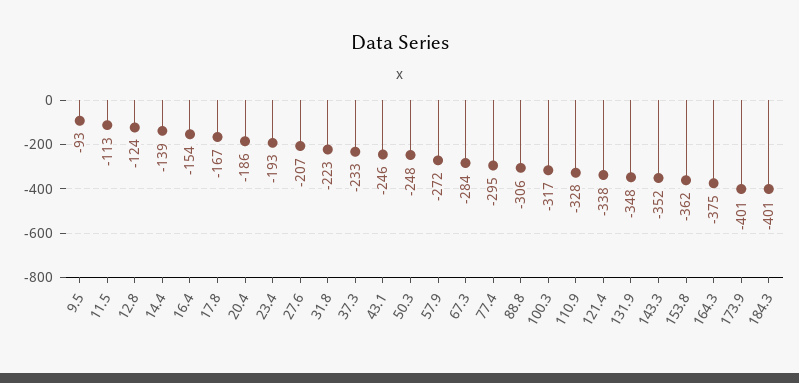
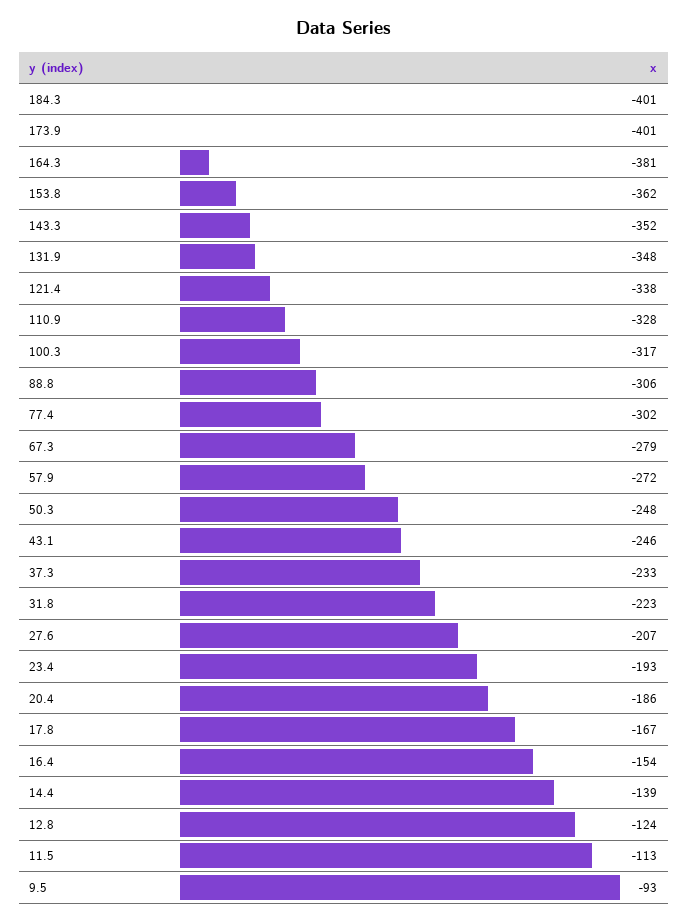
67.3: -284 -> -279
77.4: -295 -> -302
164.3: -375 -> -381

